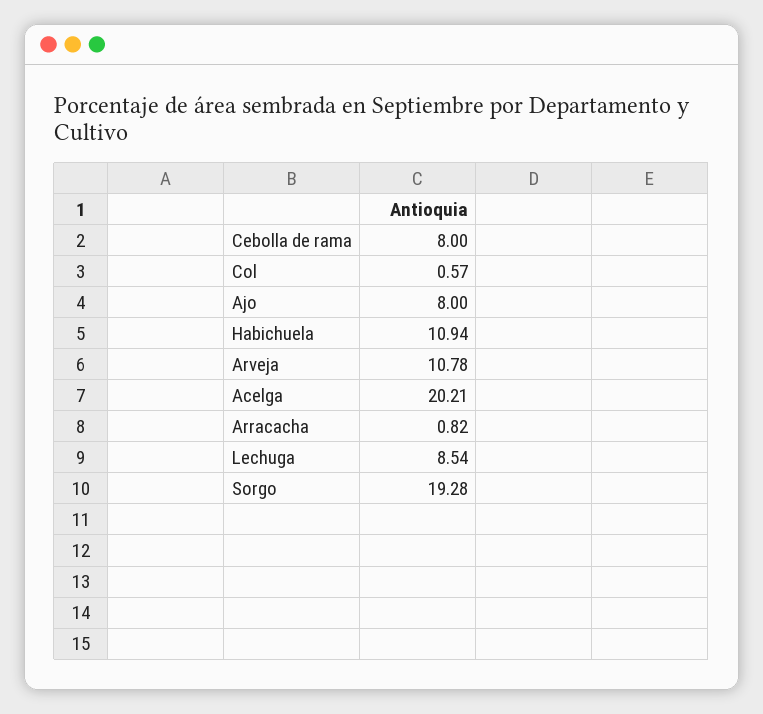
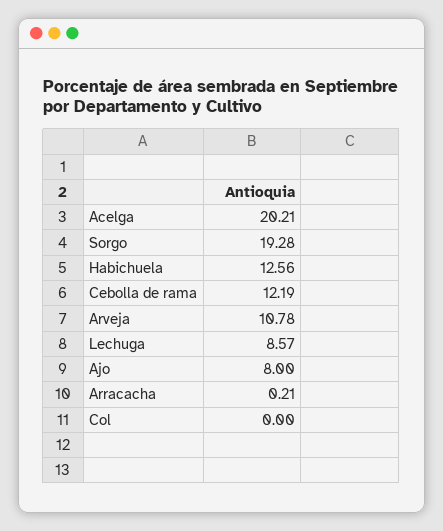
Cebolla de rama: 8 -> 12.19
Col: 0.57 -> 0
Habichuela: 10.94 -> 12.56
Arracacha: 0.82 -> 0.21
Lechuga: 8.54 -> 8.57

